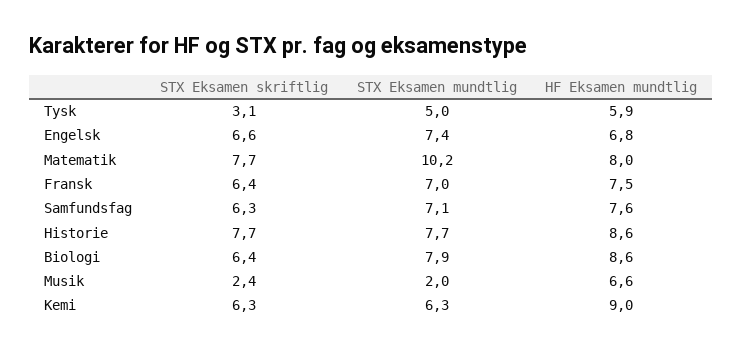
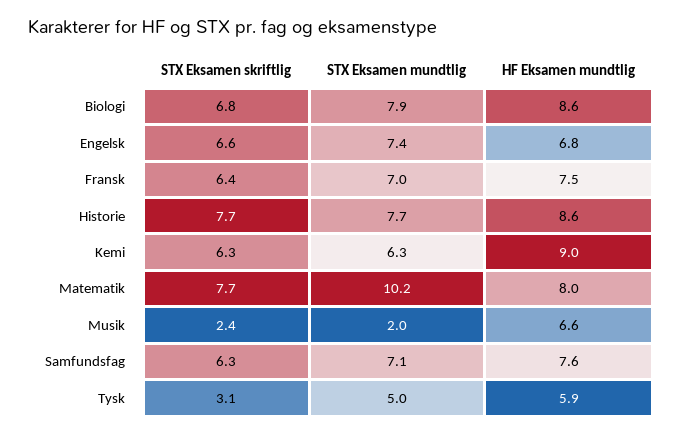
STX Eksamen skriftlig, Biologi: 6.4 -> 6.8

